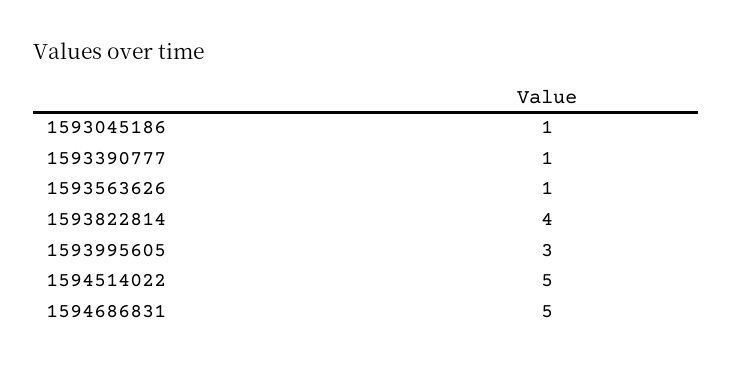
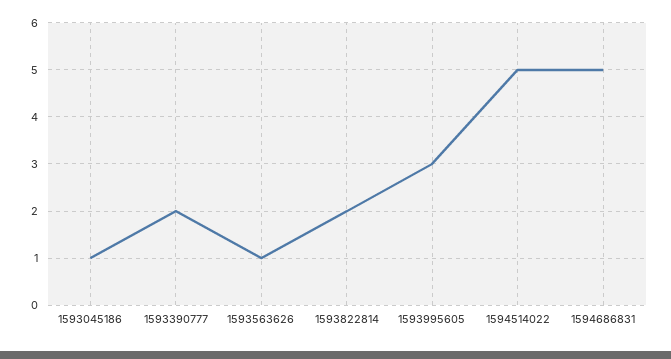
1593390777: 1 -> 2
1593822814: 4 -> 2

